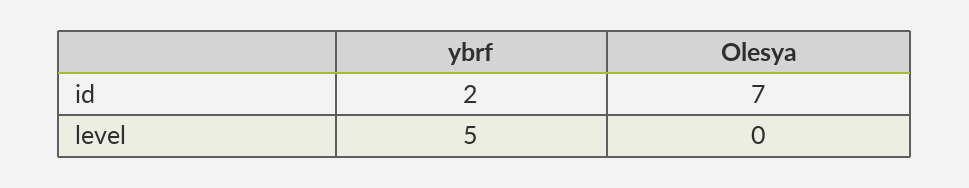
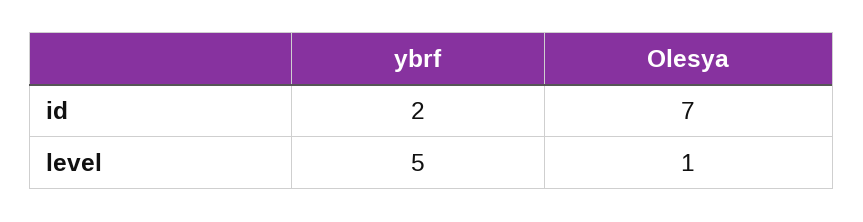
Olesya, level: 0 -> 1

